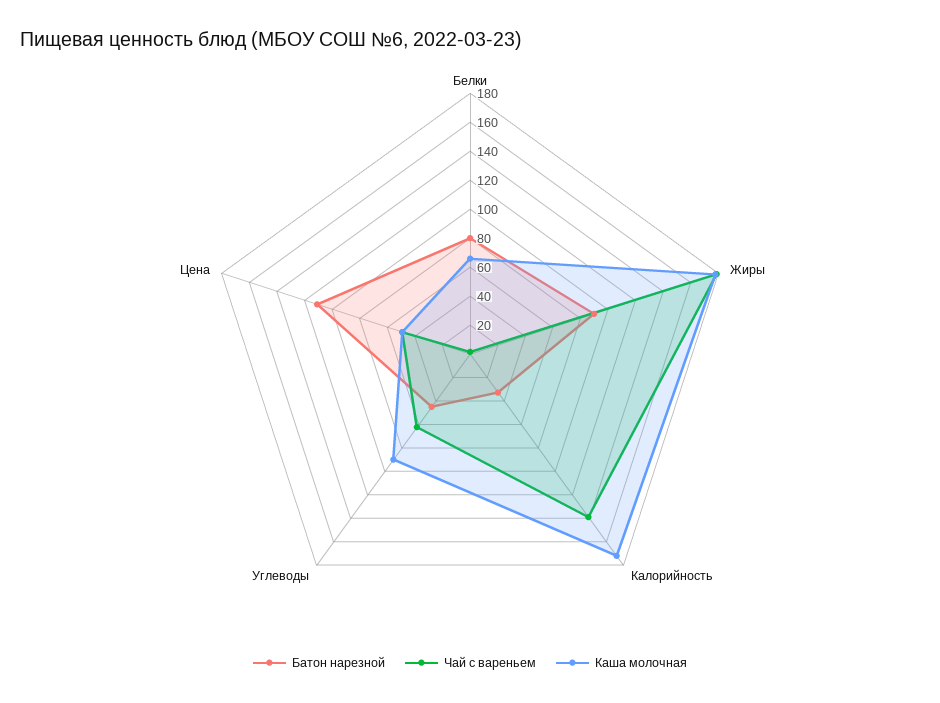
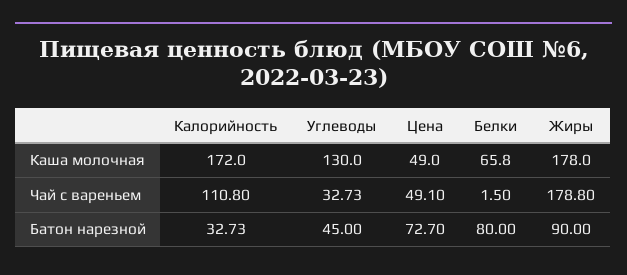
Чай с вареньем, Калорийность: 140 -> 110.8
Чай с вареньем, Углеводы: 60 -> 32.73
Каша молочная, Углеводы: 90 -> 130
Батон нарезной, Цена: 110 -> 72.7

